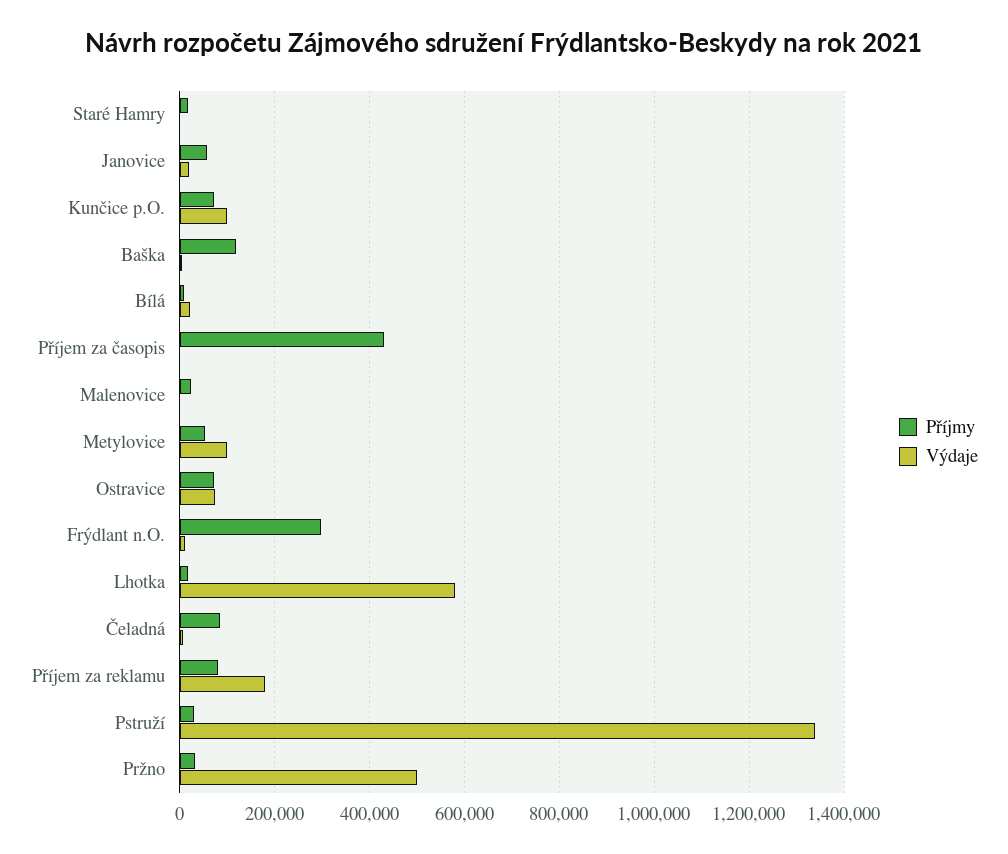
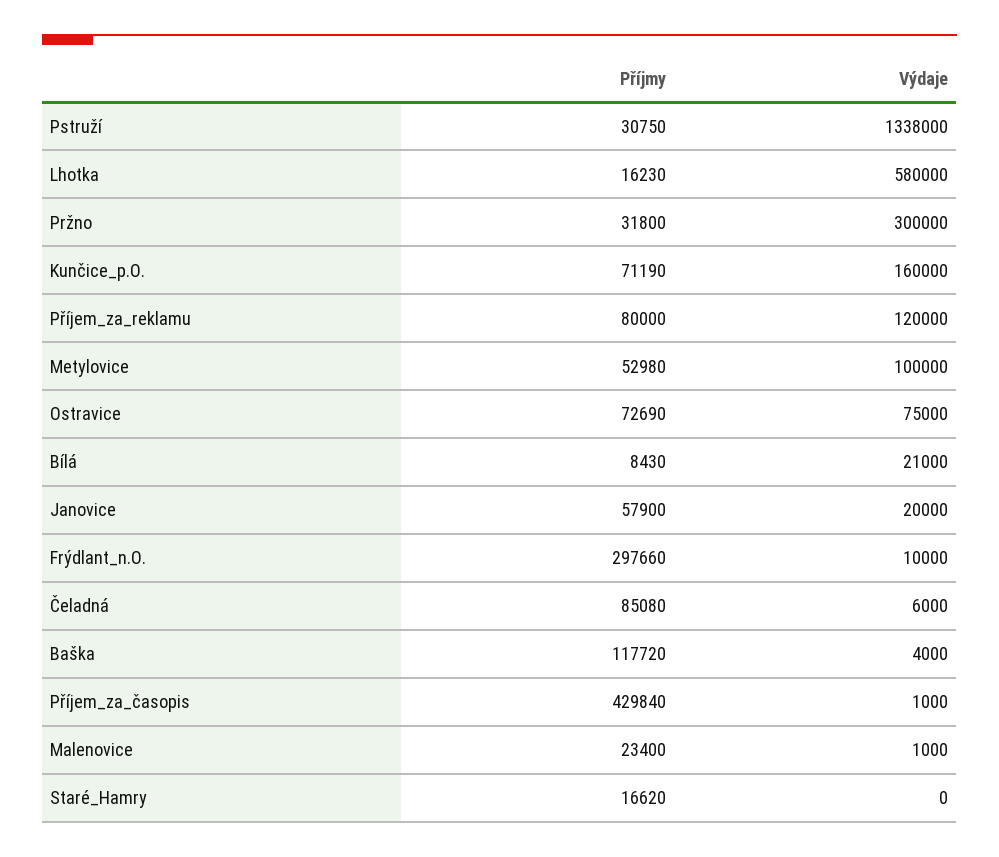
Výdaje, Kunčice p.O.: 100000 -> 160000
Výdaje, Příjem za reklamu: 180000 -> 120000
Výdaje, Pržno: 500000 -> 300000

